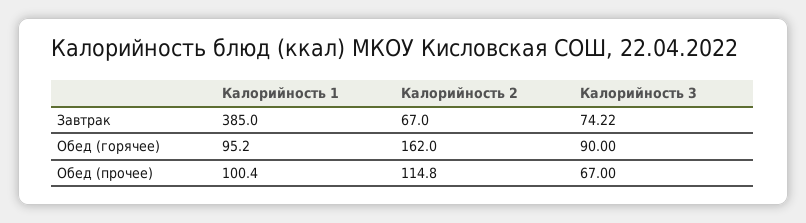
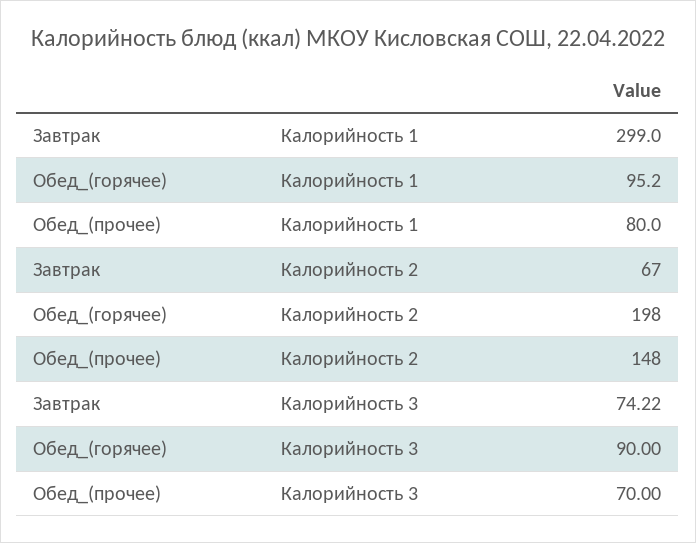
Калорийность 1, Завтрак: 385 -> 299
Калорийность 2, Обед (горячее): 162 -> 198
Калорийность 1, Обед (прочее): 100.4 -> 80
Калорийность 2, Обед (прочее): 114.8 -> 148
Калорийность 3, Обед (прочее): 67 -> 70

